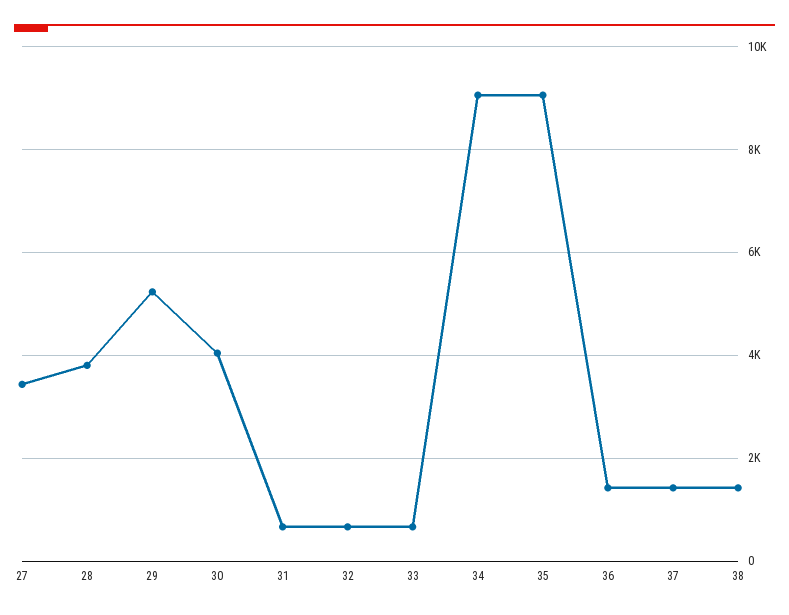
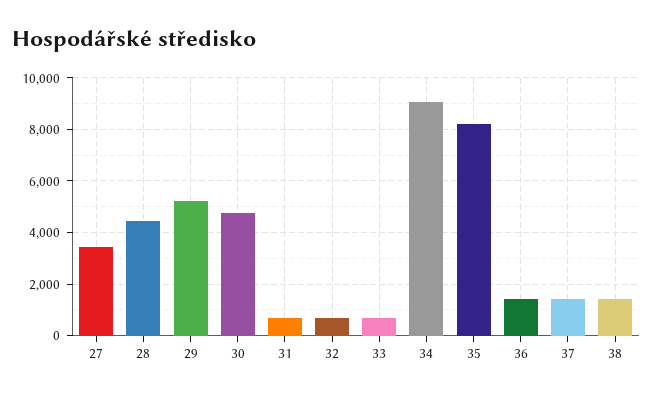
28: 3800 -> 4500
30: 4000 -> 4750
35: 9000 -> 8250

